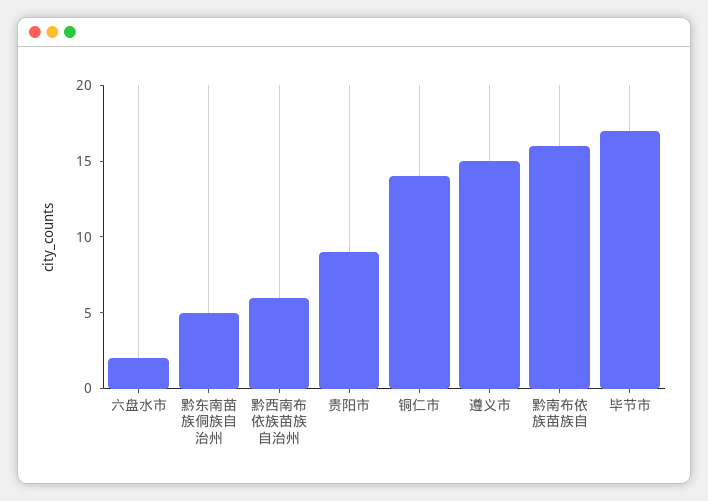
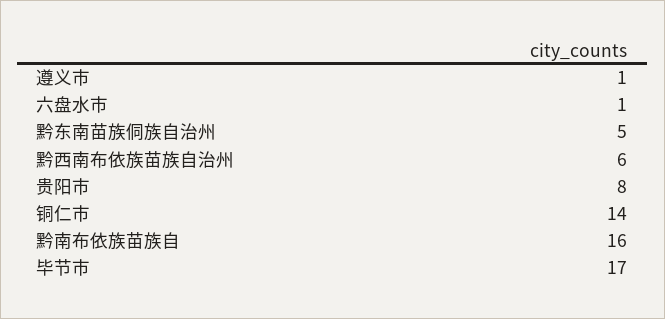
六盘水市: 2 -> 1
贵阳市: 9 -> 8
遵义市: 15 -> 1

